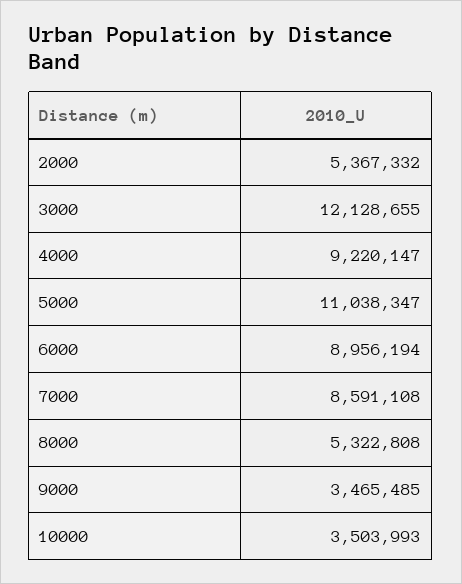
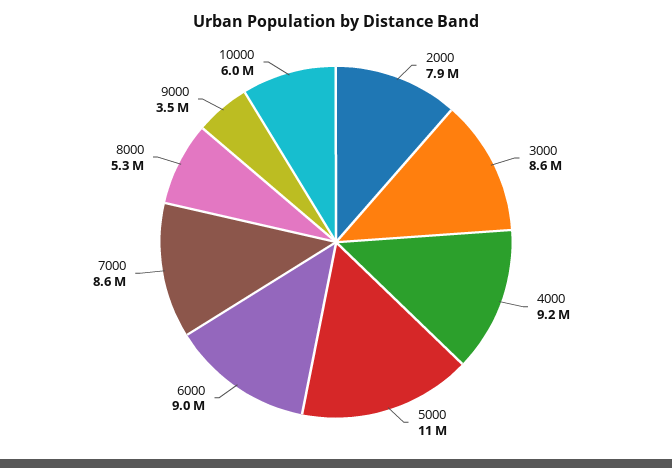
2000: 5367332 -> 7900000
3000: 12128655 -> 8600000
10000: 3503993 -> 6000000

